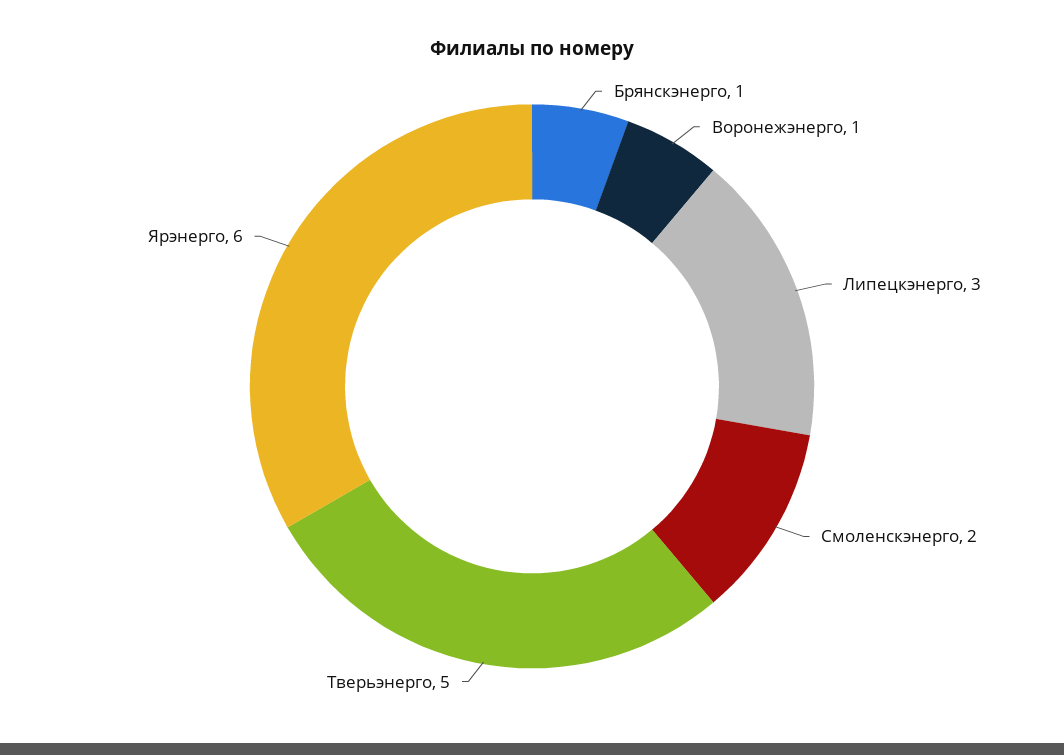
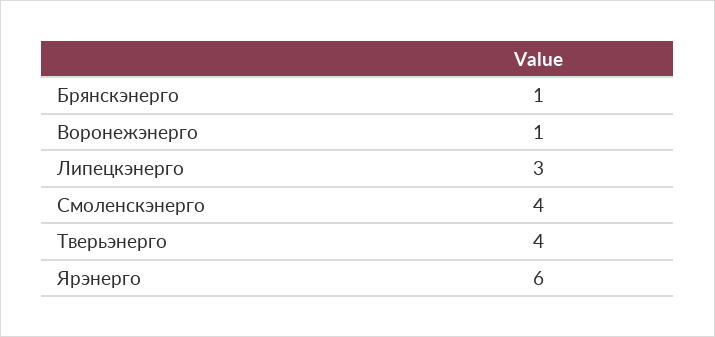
Смоленскэнерго: 2 -> 4
Тверьэнерго: 5 -> 4

